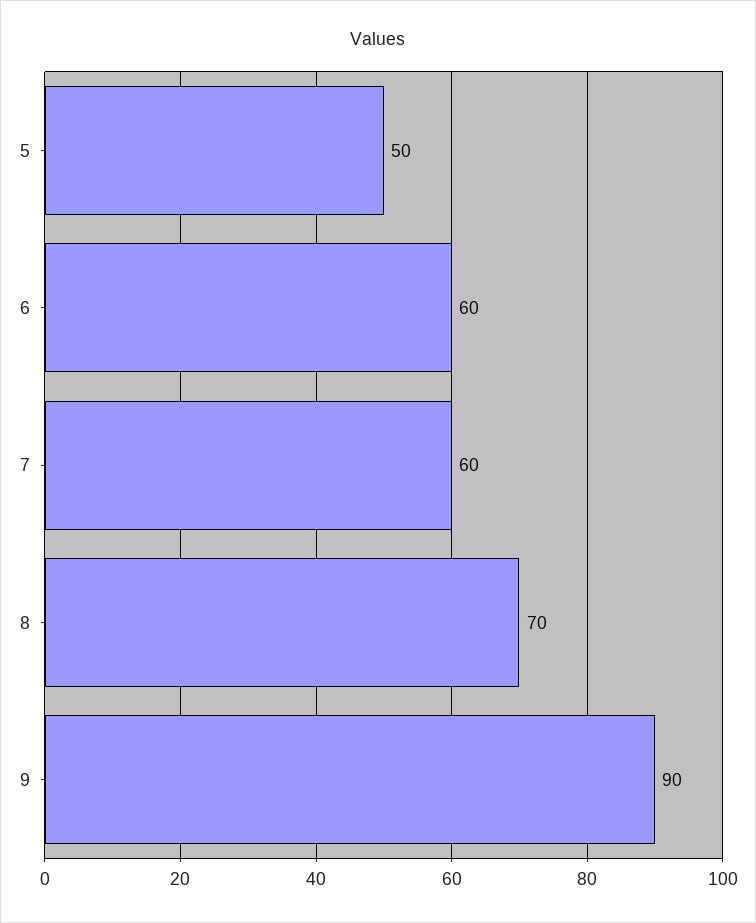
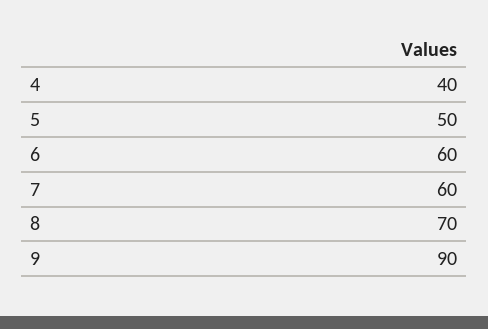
4: none -> 40

